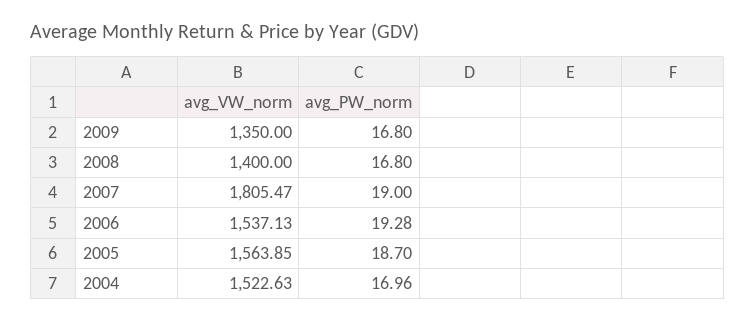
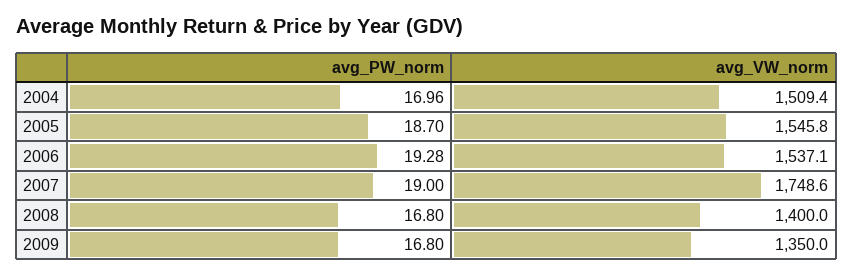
avg_VW_norm, 2007: 1805.47 -> 1748.6
avg_VW_norm, 2005: 1563.85 -> 1545.8
avg_VW_norm, 2004: 1522.63 -> 1509.4

